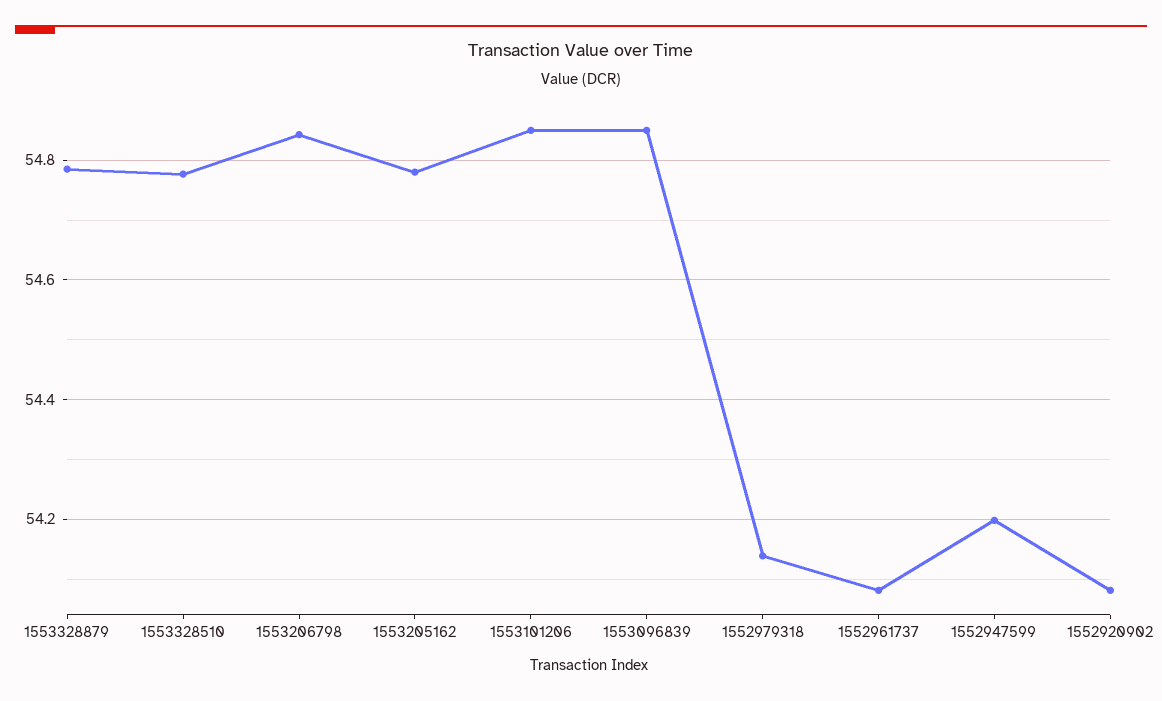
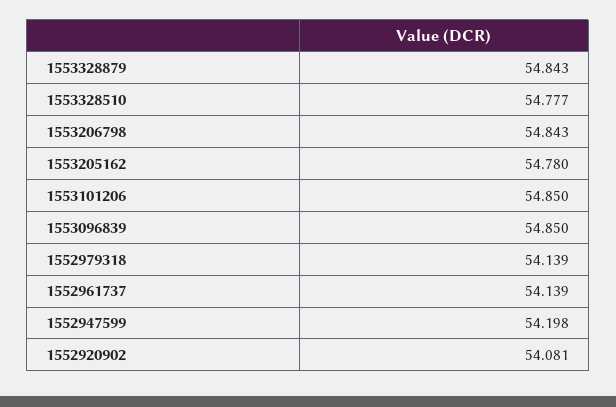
1553328879: 54.78 -> 54.843
1552961737: 54.08 -> 54.139

